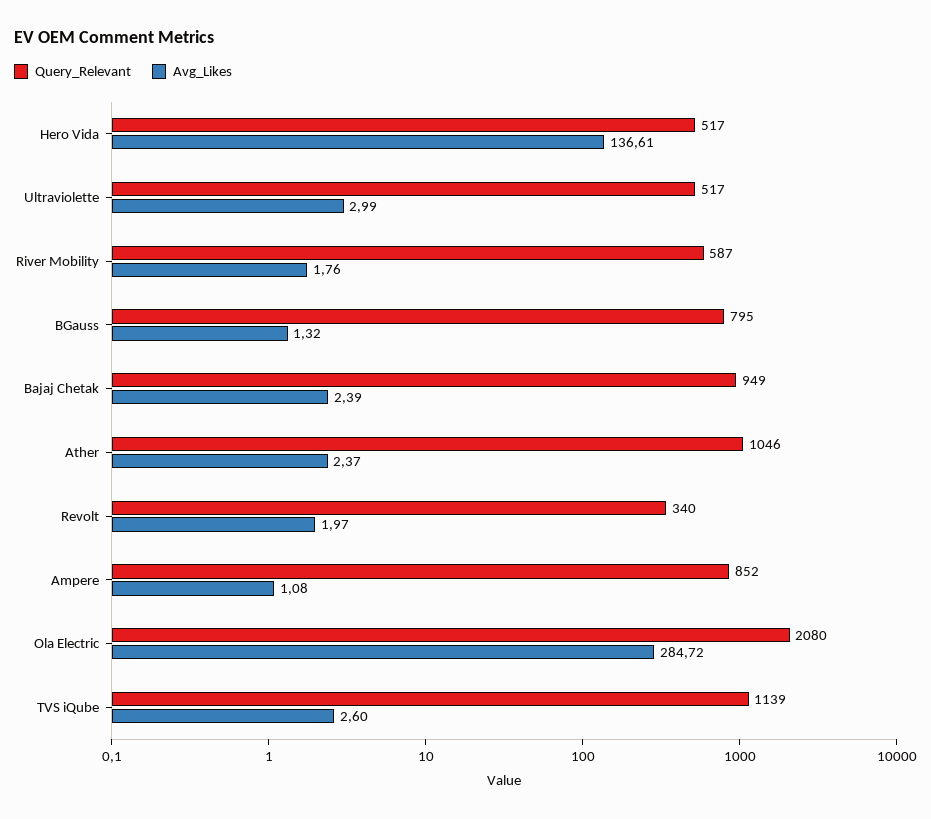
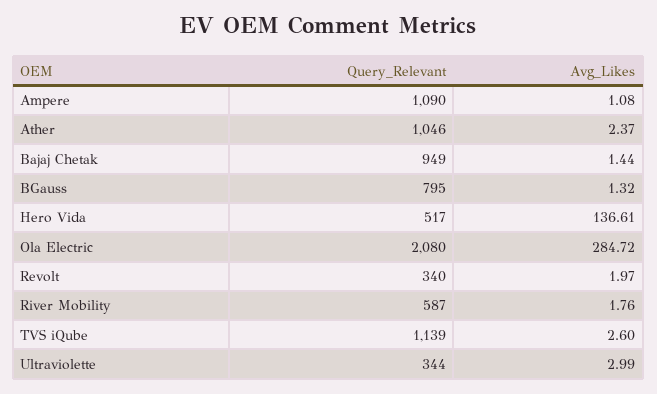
Query_Relevant, Ultraviolette: 517 -> 344
Avg_Likes, Bajaj Chetak: 2.39 -> 1.44
Query_Relevant, Ampere: 852 -> 1090

